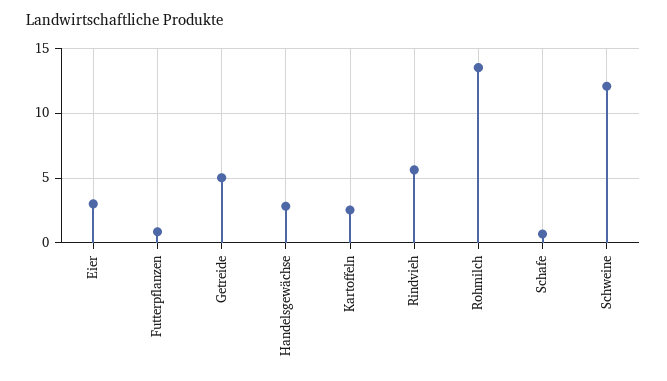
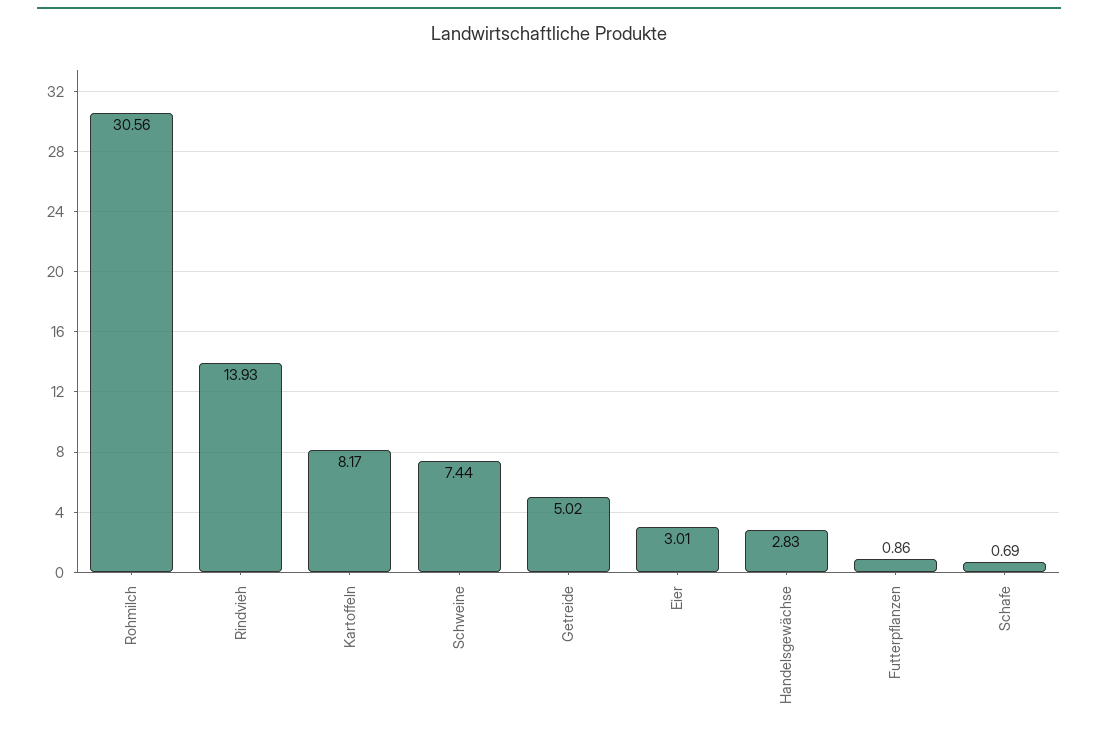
Kartoffeln: 2.5 -> 8.17
Rindvieh: 5.5 -> 13.93
Rohmilch: 13.5 -> 30.56
Schweine: 12 -> 7.44

